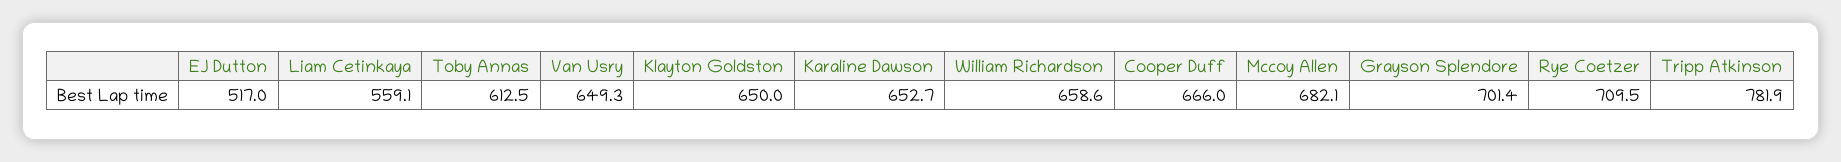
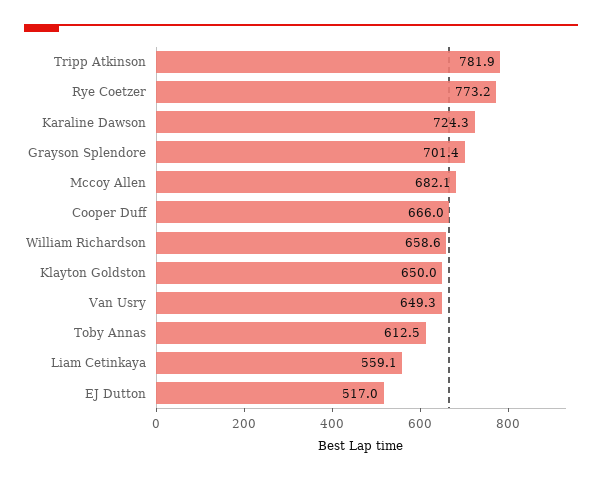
Karaline Dawson: 652.7 -> 724.3
Rye Coetzer: 709.5 -> 773.2

